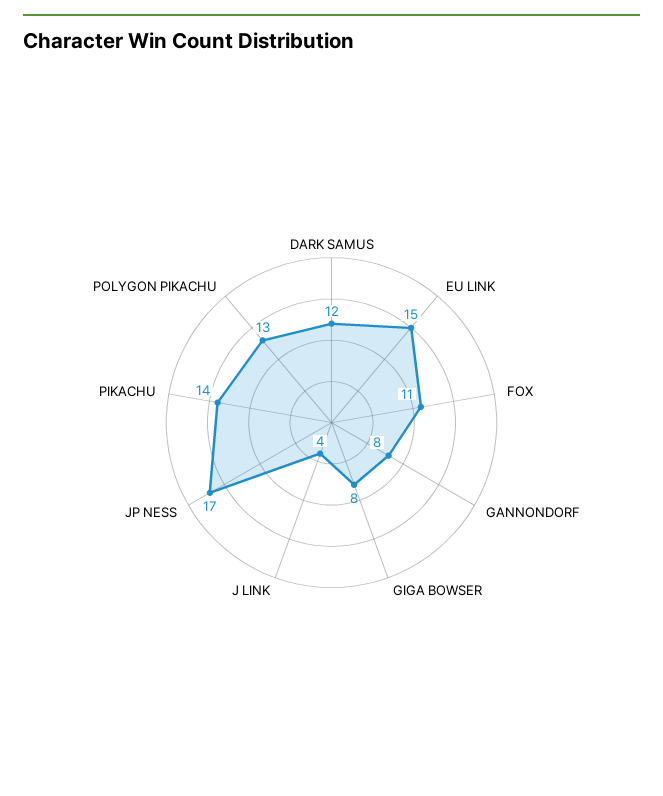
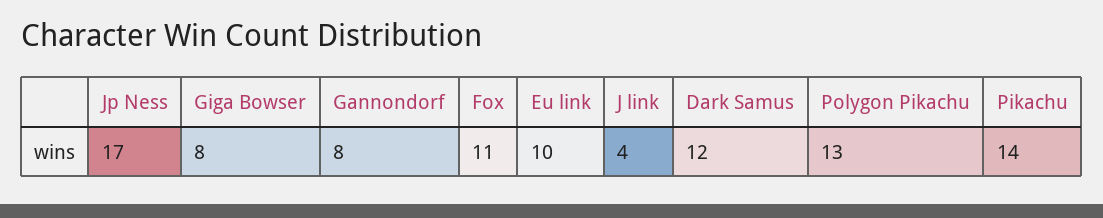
EU LINK: 15 -> 10

